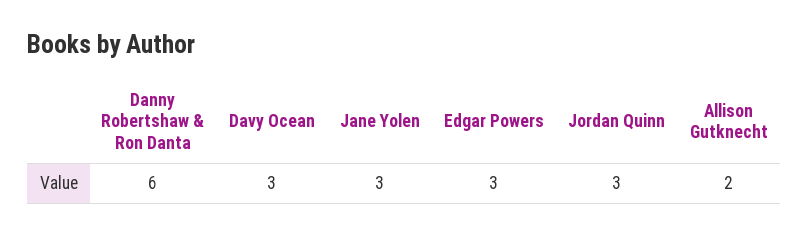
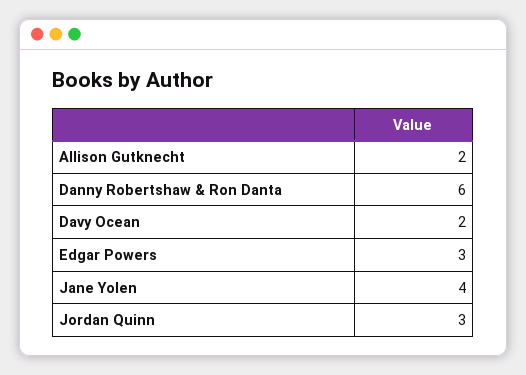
Davy Ocean: 3 -> 2
Jane Yolen: 3 -> 4

